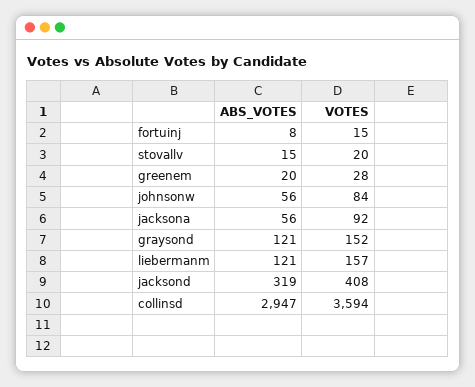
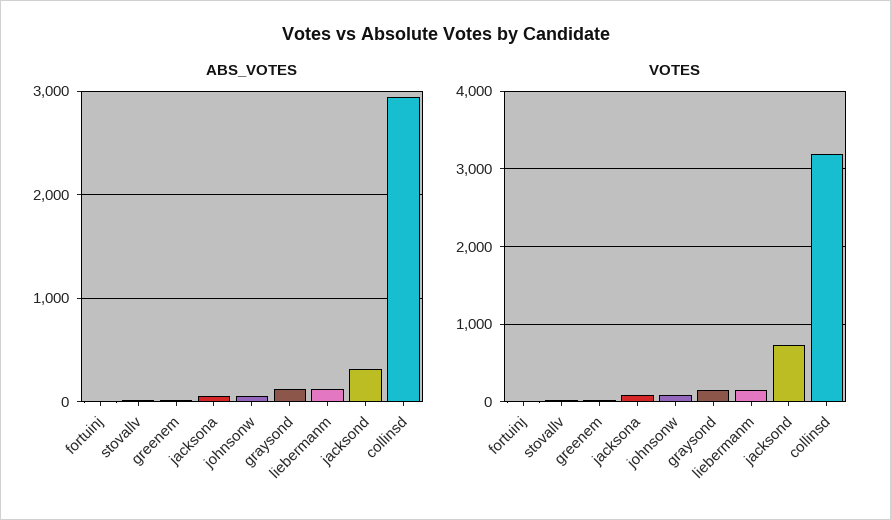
VOTES, jacksond: 408 -> 700
VOTES, collinsd: 3594 -> 3200

